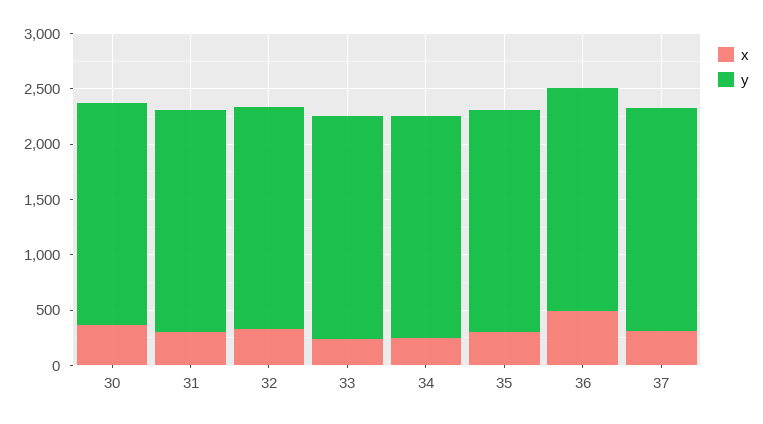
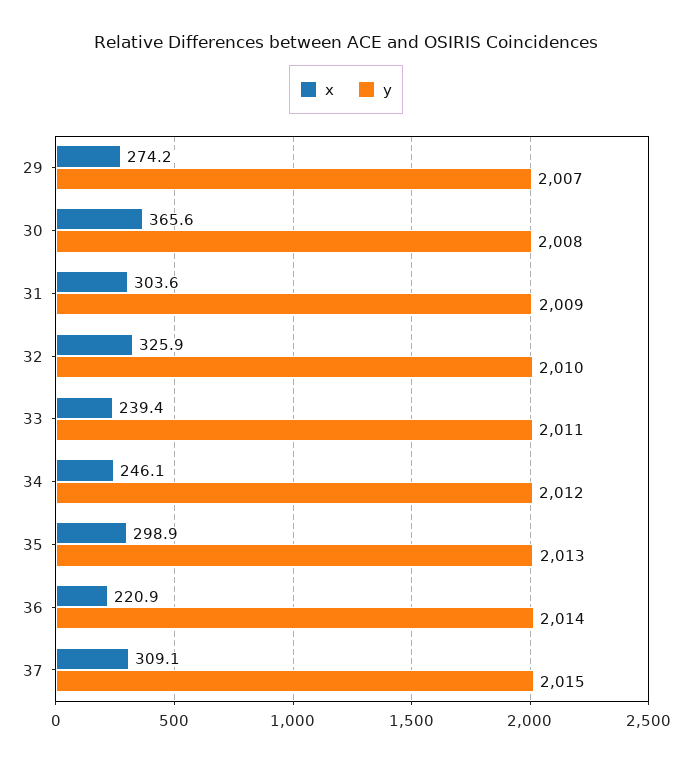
x, 36: 500 -> 220.9
x, 29: none -> 274.2
y, 29: none -> 2007

